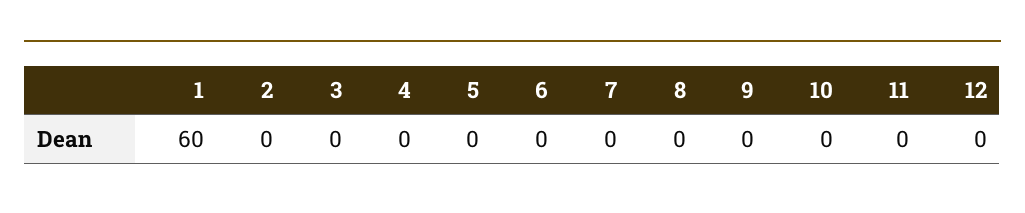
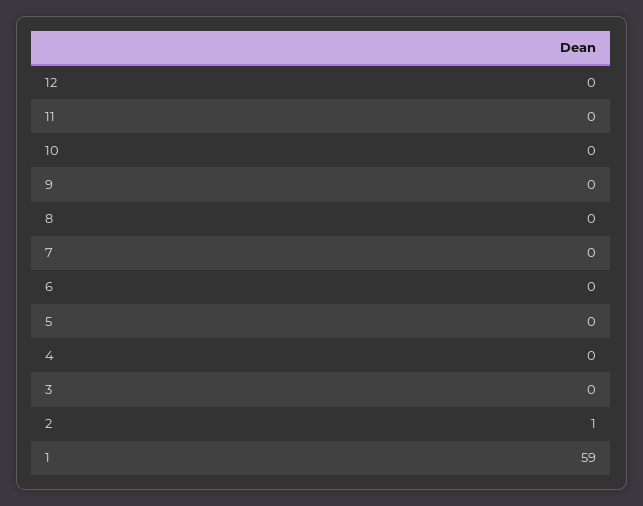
1: 60 -> 59
2: 0 -> 1

